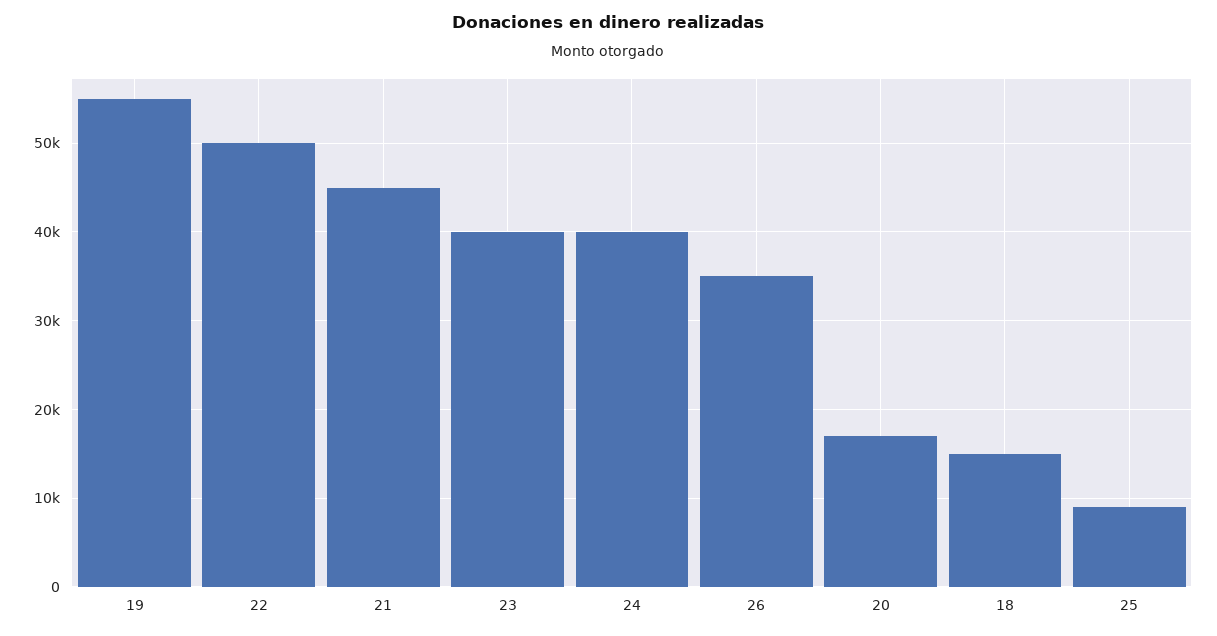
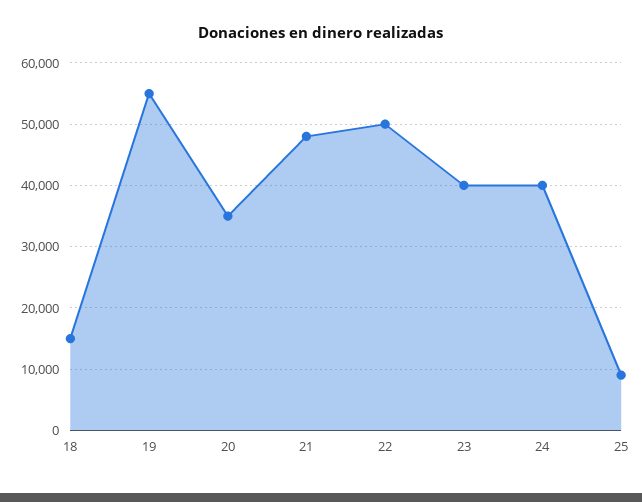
21: 45000 -> 48000
26: 35000 -> none
20: 17000 -> 35000

